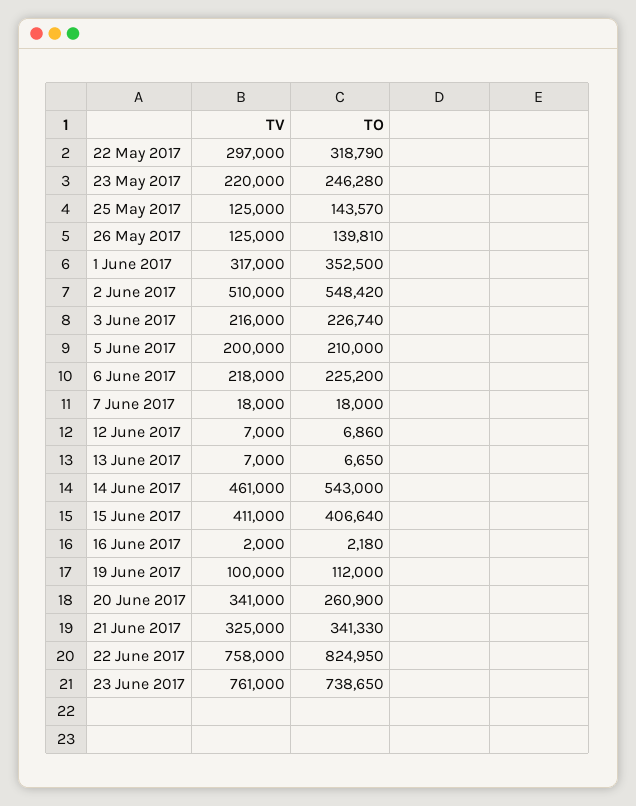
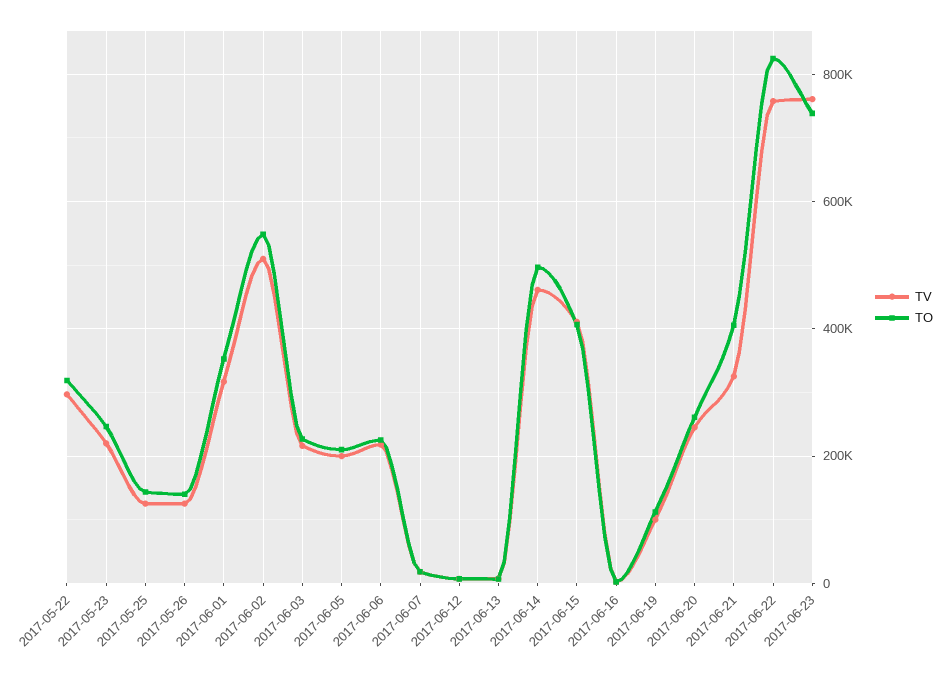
TO, 14 June 2017: 543000 -> 500000
TV, 20 June 2017: 341000 -> 240000
TO, 21 June 2017: 341330 -> 400000

